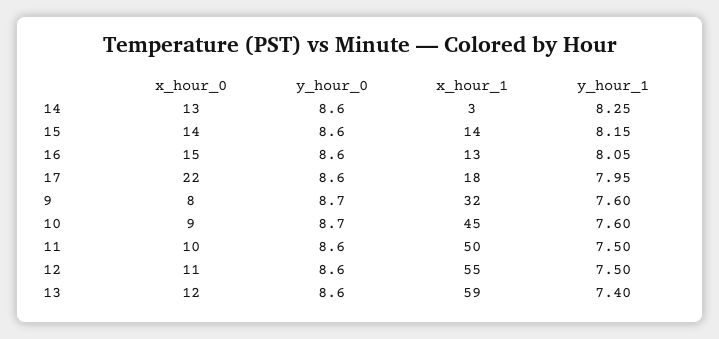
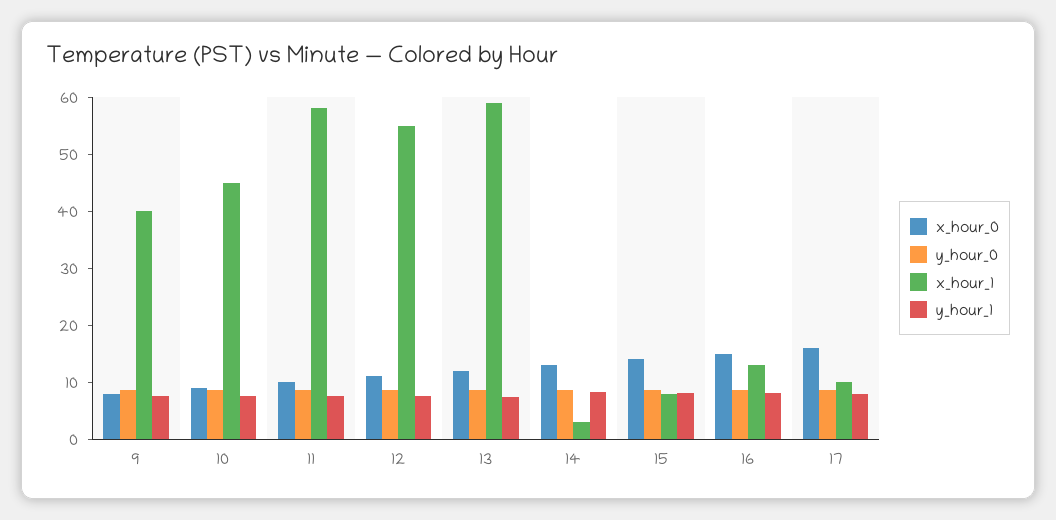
x_hour_1, 15: 14 -> 8
x_hour_0, 17: 22 -> 16
x_hour_1, 17: 18 -> 10
x_hour_1, 9: 32 -> 40
x_hour_1, 11: 50 -> 58

